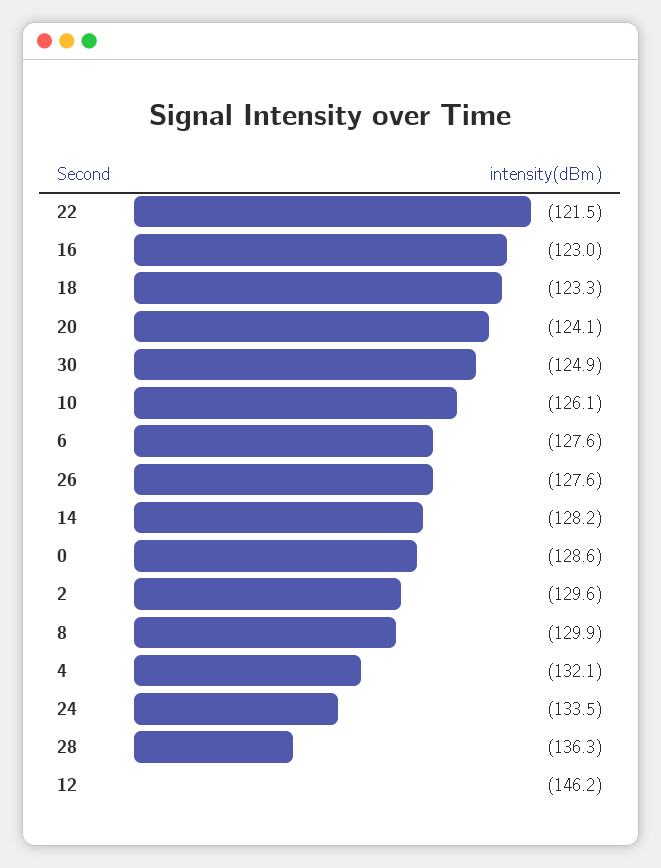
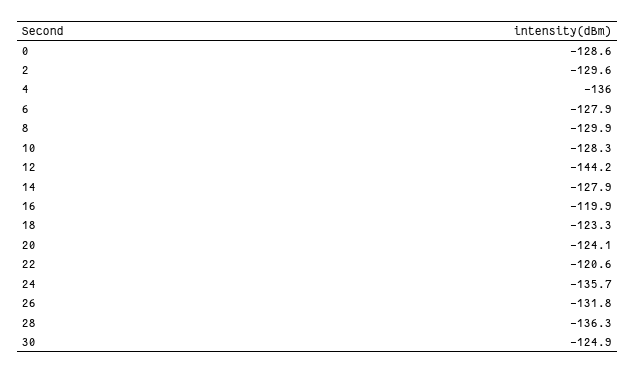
22: -121.5 -> -120.6
16: -123 -> -119.9
10: -126.1 -> -128.3
6: -127.6 -> -127.9
26: -127.6 -> -131.8
14: -128.2 -> -127.9
4: -132.1 -> -136
24: -133.5 -> -135.7
12: -146.2 -> -144.2

